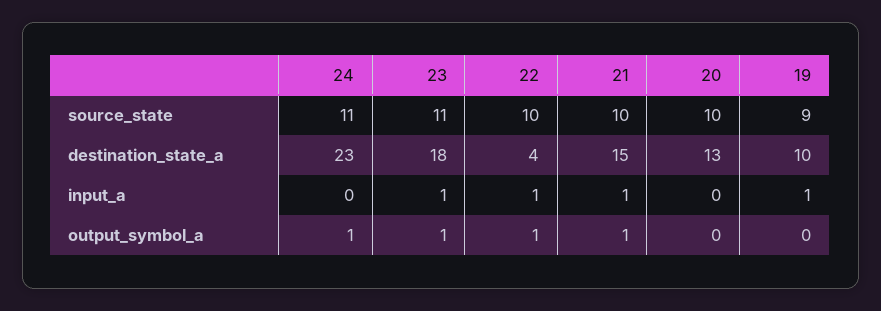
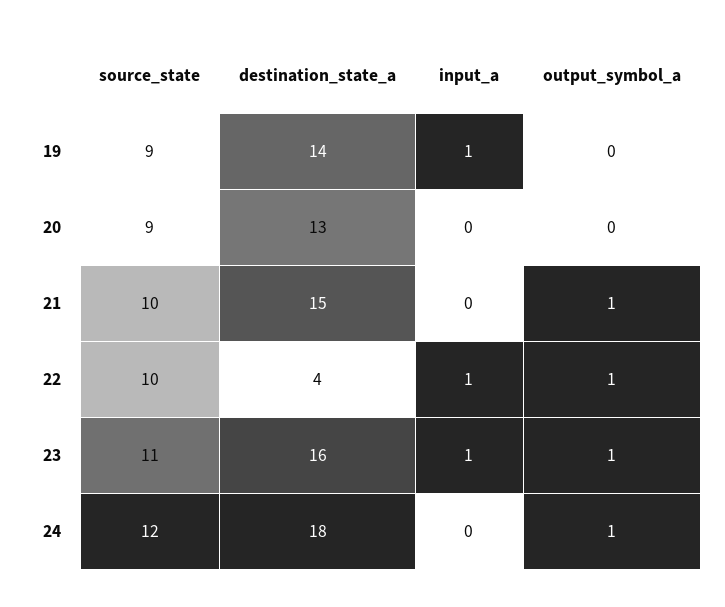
24, source_state: 11 -> 12
20, source_state: 10 -> 9
24, destination_state_a: 23 -> 18
23, destination_state_a: 18 -> 16
19, destination_state_a: 10 -> 14
21, input_a: 1 -> 0

